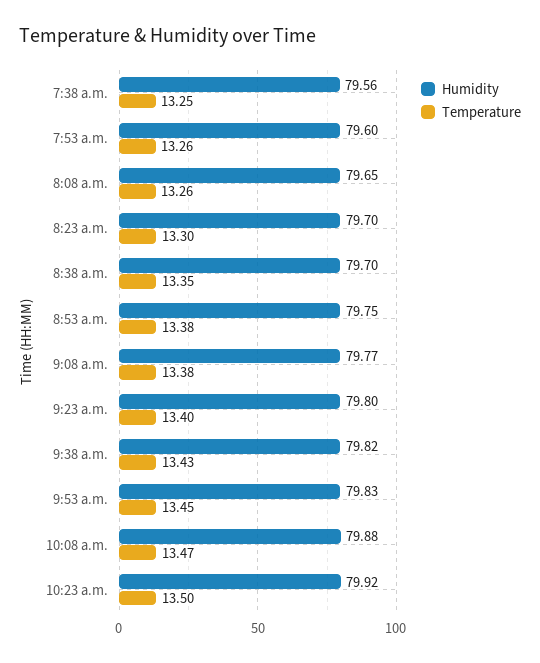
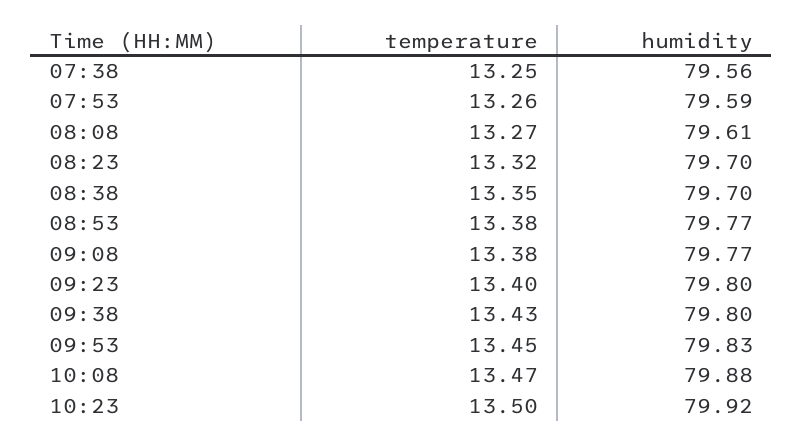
Humidity, 7:53 a.m.: 79.6 -> 79.59
Humidity, 8:08 a.m.: 79.65 -> 79.61
Temperature, 8:08 a.m.: 13.26 -> 13.27
Temperature, 8:23 a.m.: 13.3 -> 13.32
Humidity, 8:53 a.m.: 79.75 -> 79.77
Humidity, 9:38 a.m.: 79.82 -> 79.8

